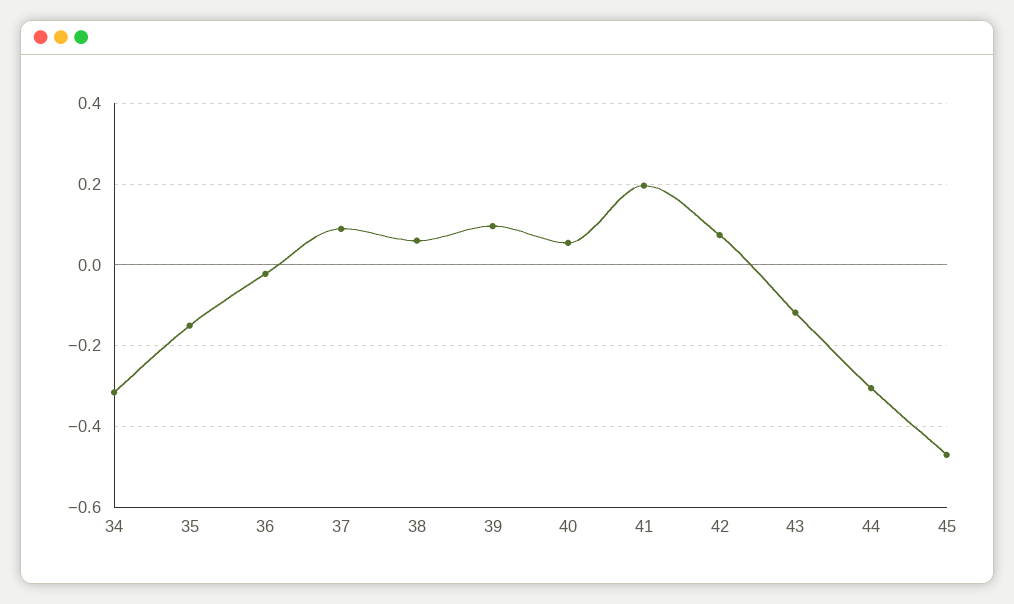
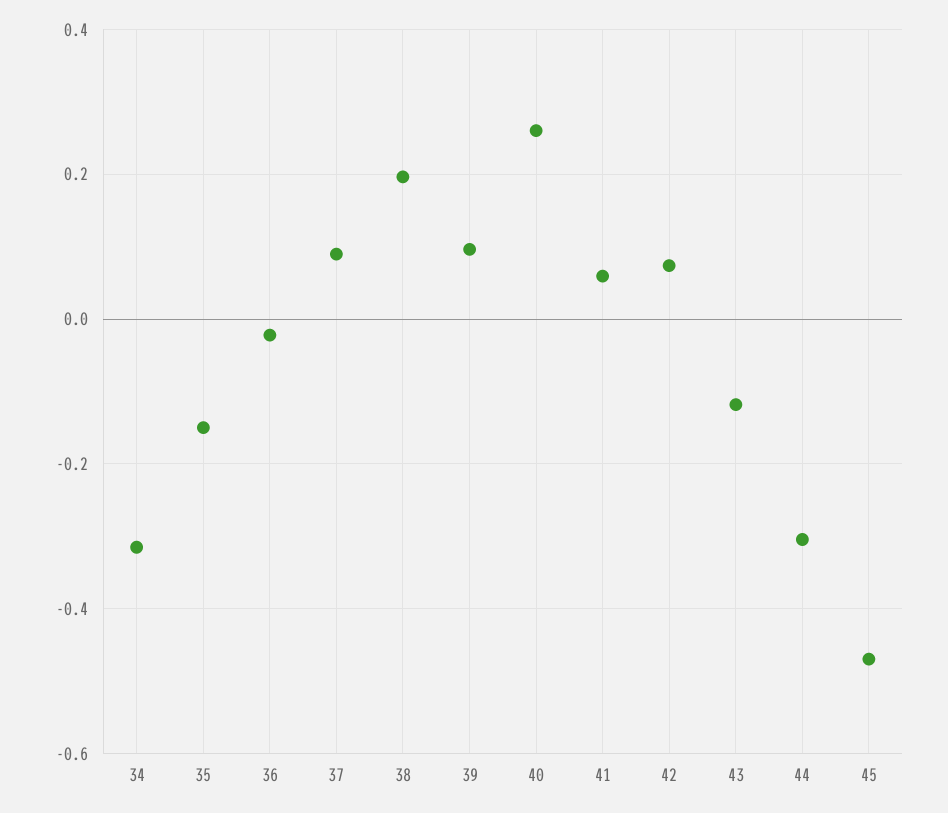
38: 0.06 -> 0.2
40: 0.06 -> 0.26
41: 0.2 -> 0.06

